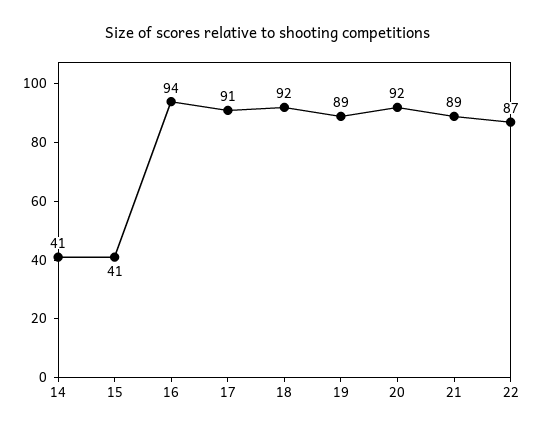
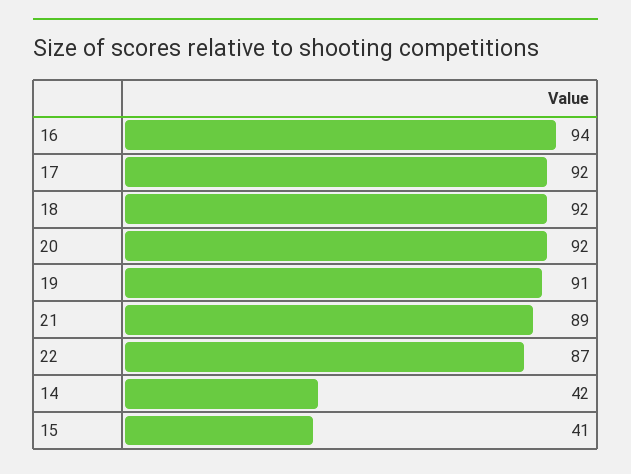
14: 41 -> 42
17: 91 -> 92
19: 89 -> 91

